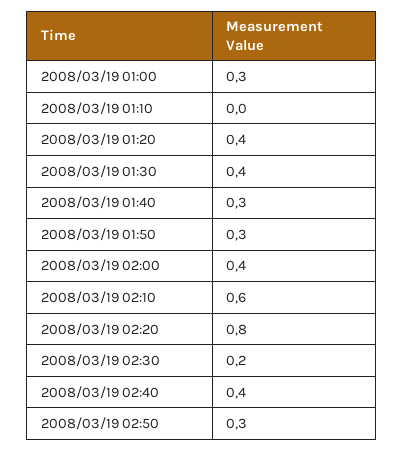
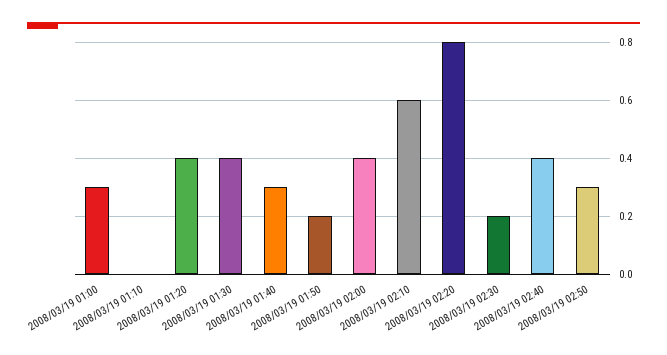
2008/03/19 01:50: 0.3 -> 0.2

